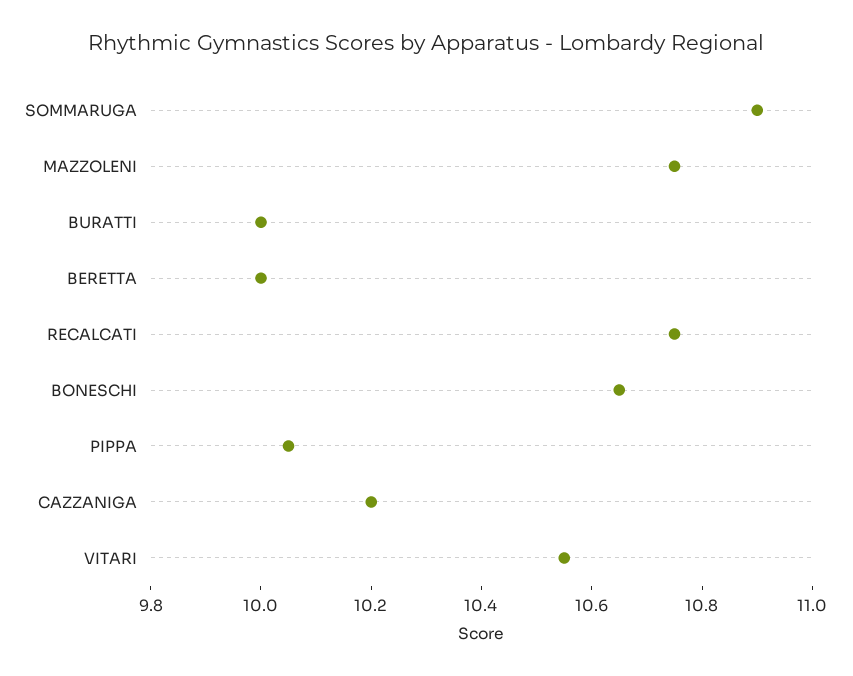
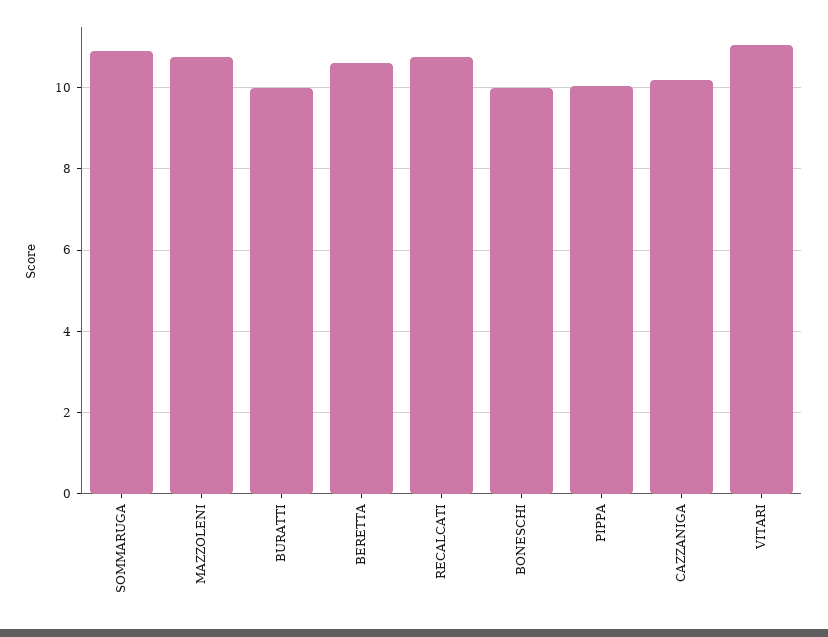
BERETTA: 10 -> 10.6
BONESCHI: 10.65 -> 10
VITARI: 10.55 -> 11

